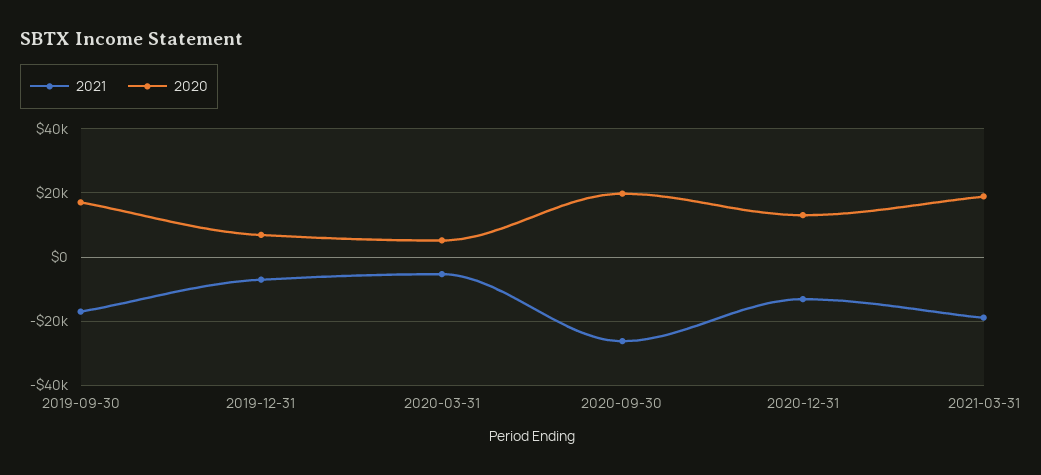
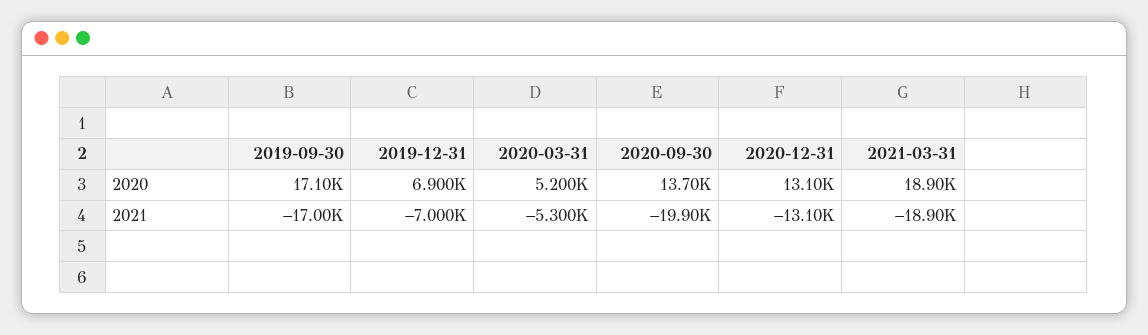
2021, 2020-09-30: -26000 -> -19900
2020, 2020-09-30: 20000 -> 13700

